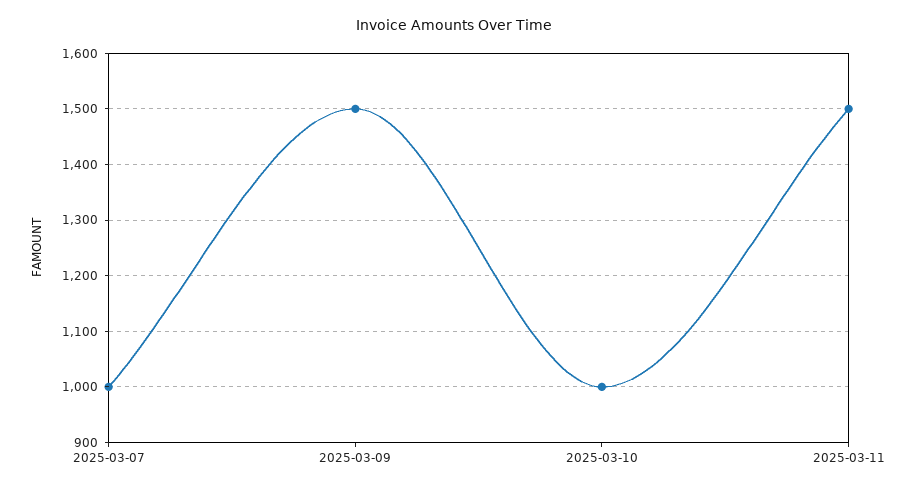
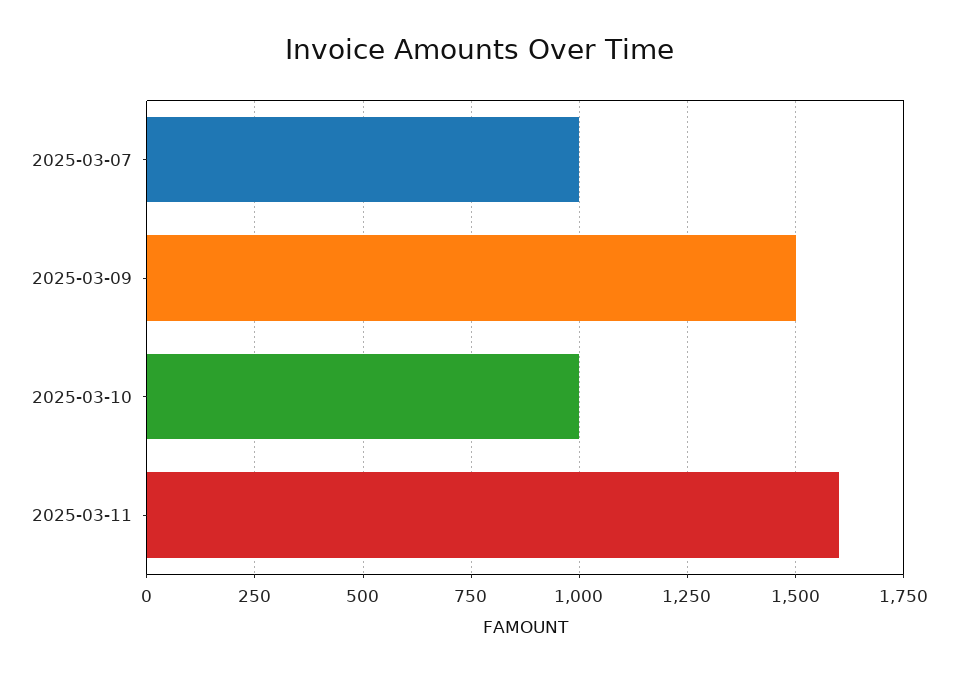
2025-03-11: 1500 -> 1600

